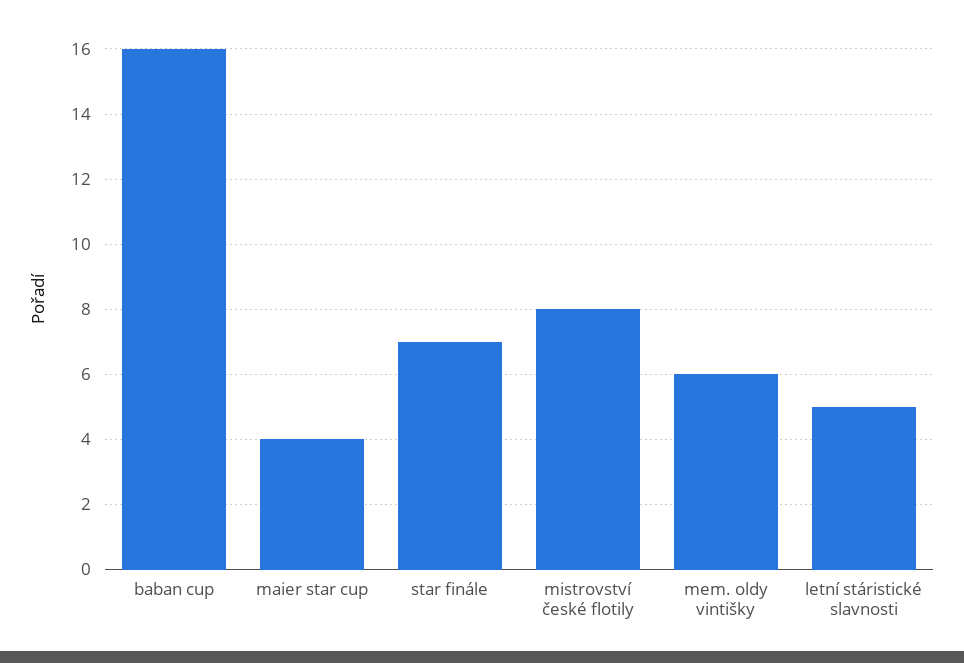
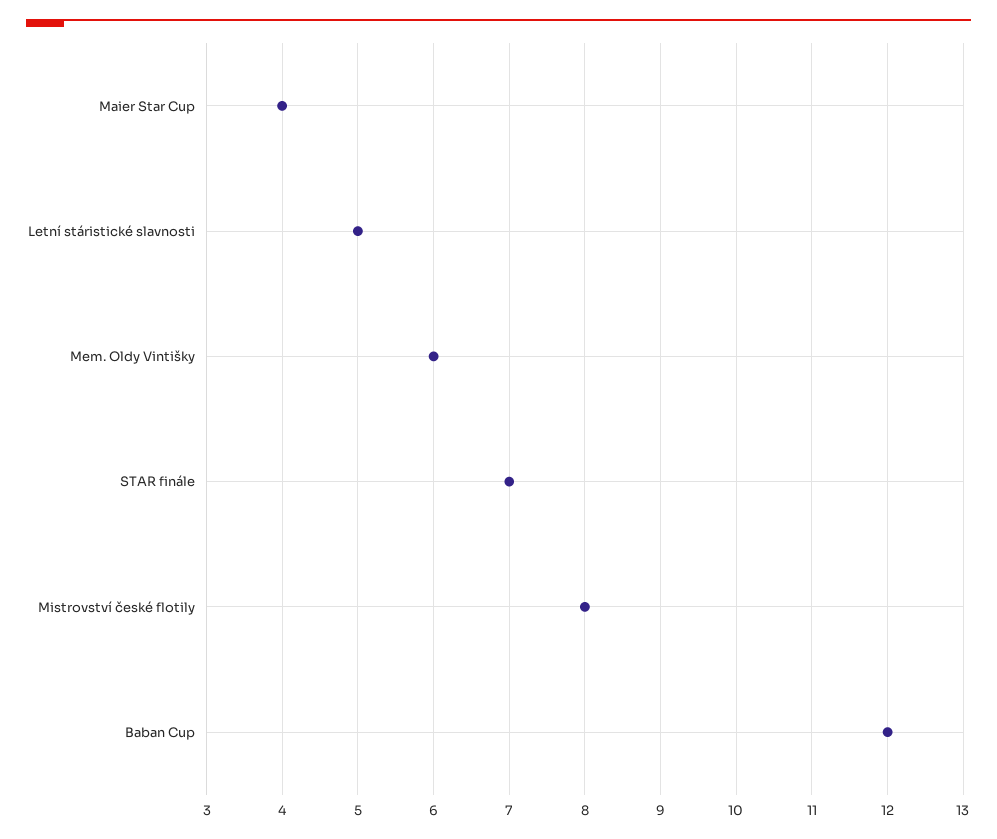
baban cup: 16 -> 12

